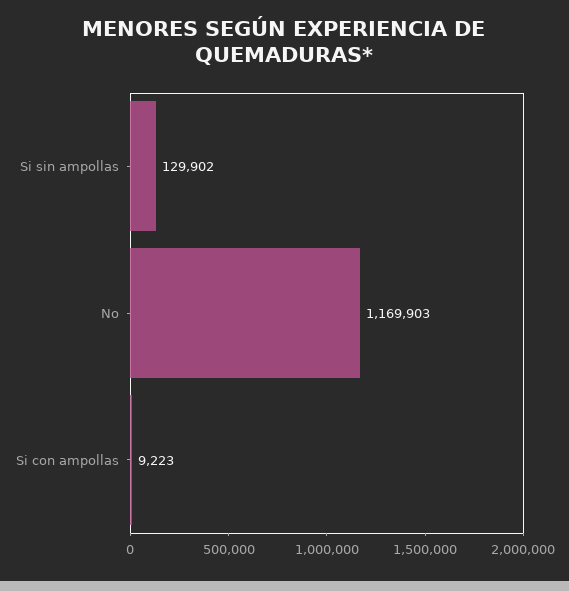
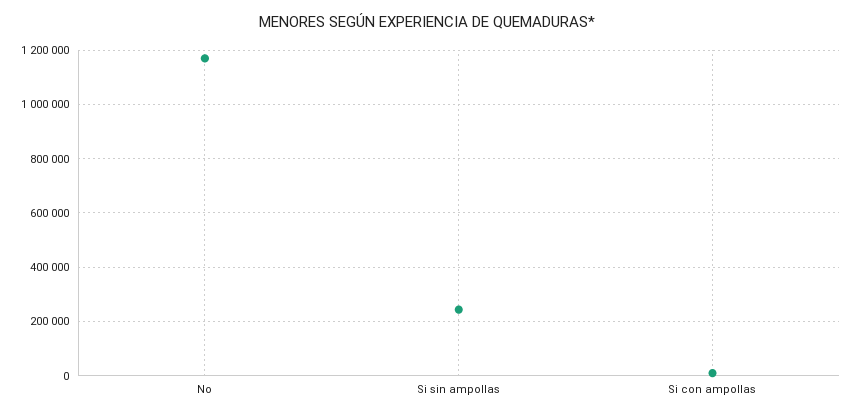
Si sin ampollas: 129902 -> 250000

